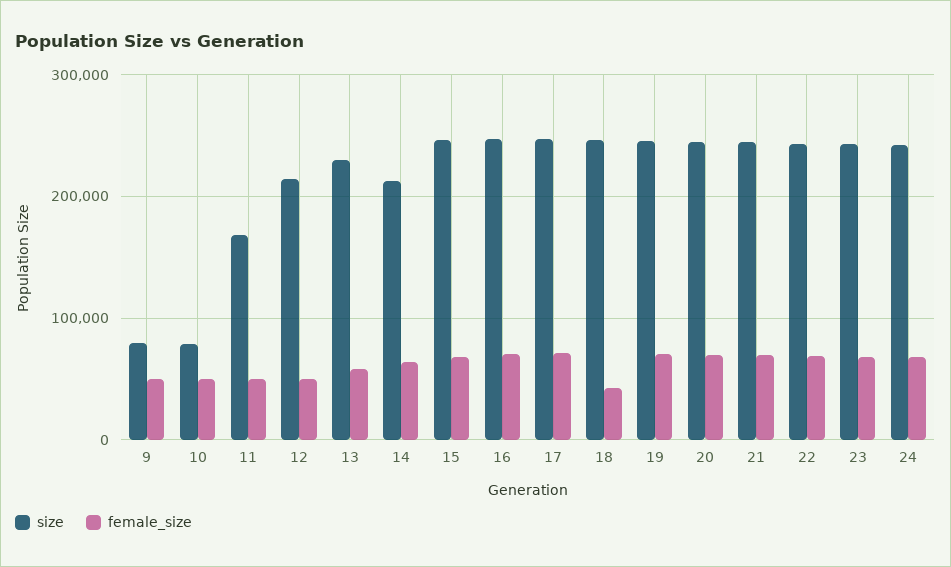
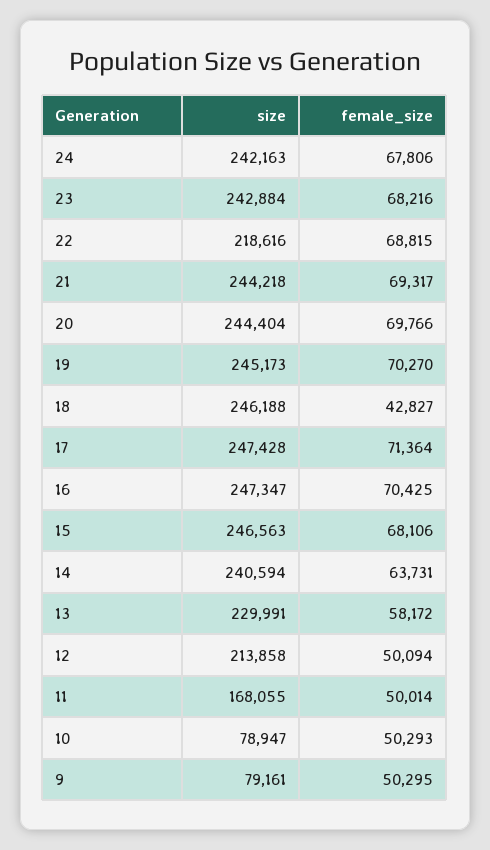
size, 14: 210000 -> 240594
size, 22: 240000 -> 218616

